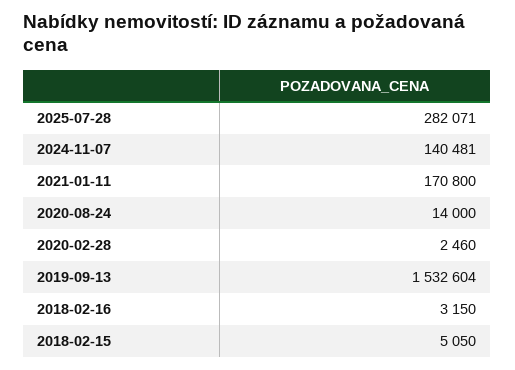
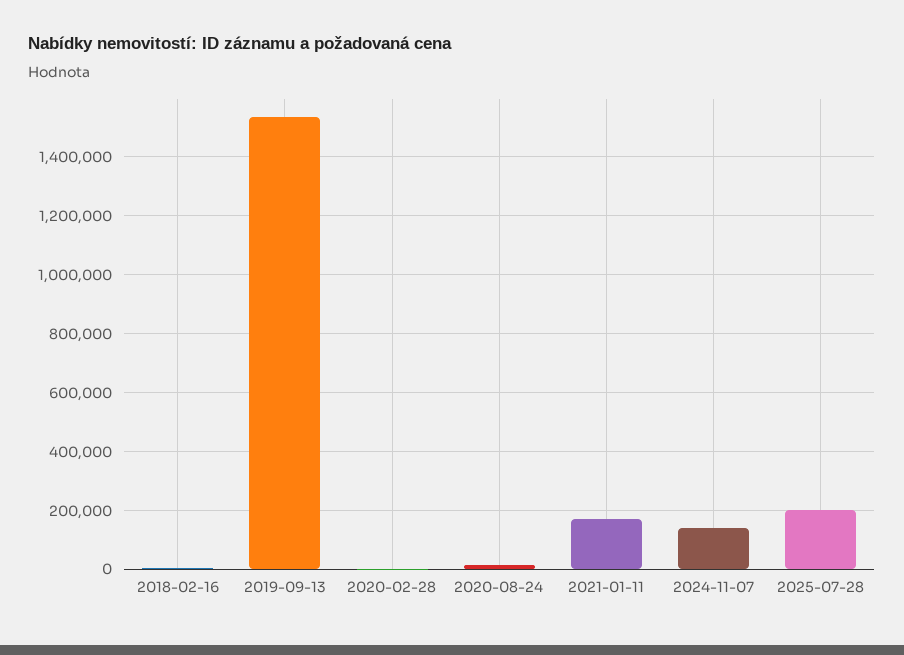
2025-07-28: 282071 -> 200000
2018-02-15: 5050 -> none

